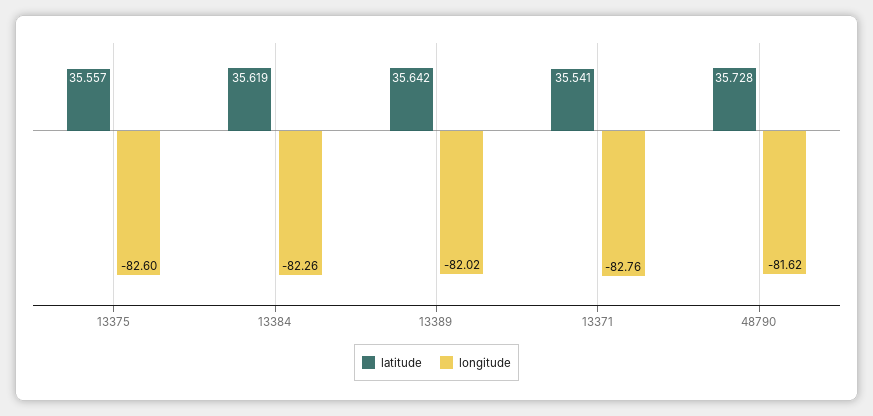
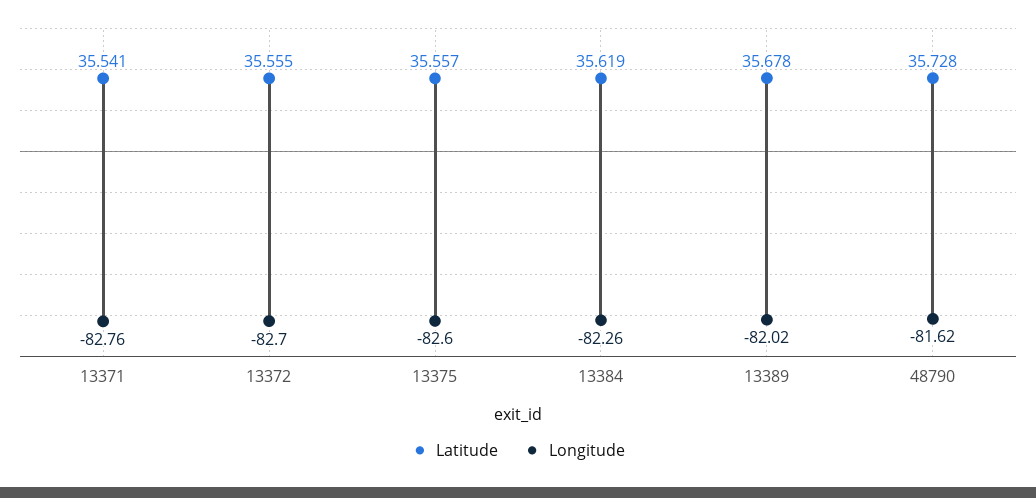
latitude, 13389: 35.642 -> 35.678
latitude, 13372: none -> 35.555
longitude, 13372: none -> -82.7

